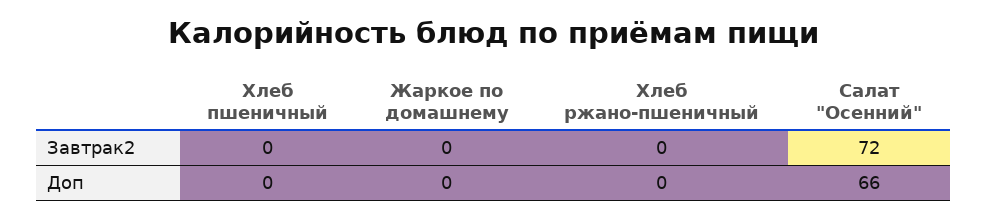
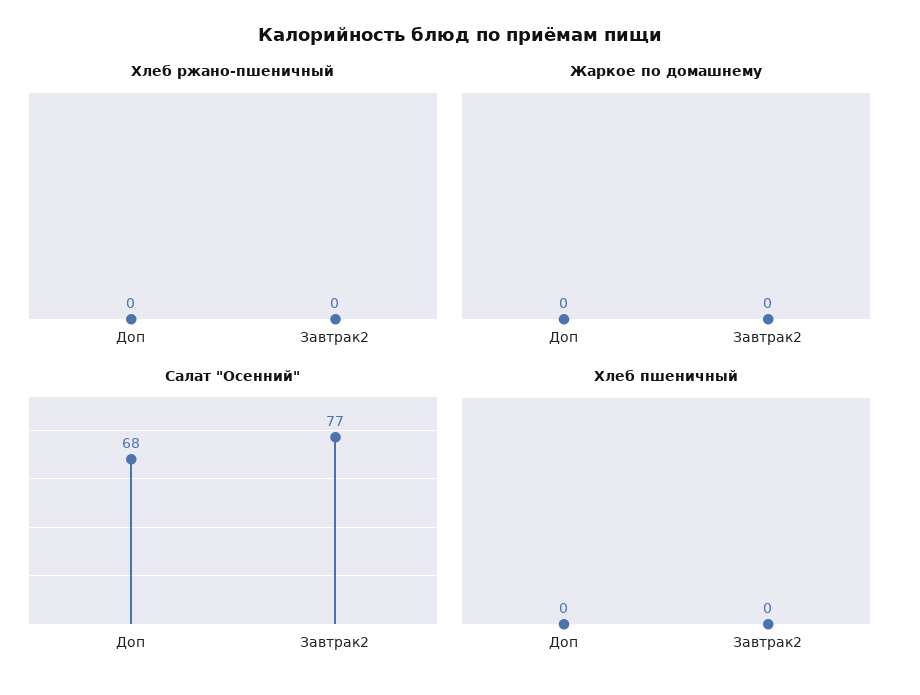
Салат "Осенний", Завтрак2: 72 -> 77
Салат "Осенний", Доп: 66 -> 68

